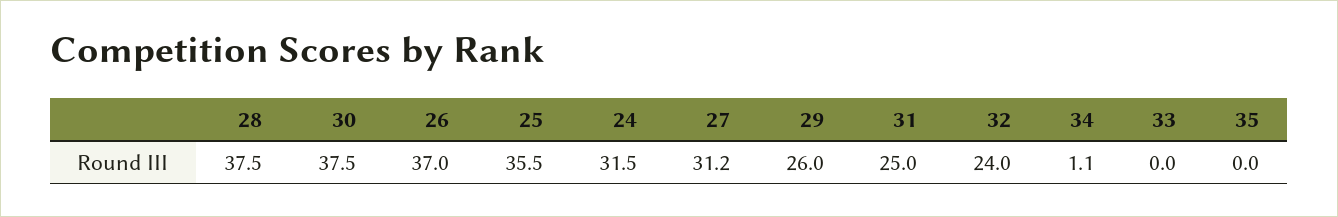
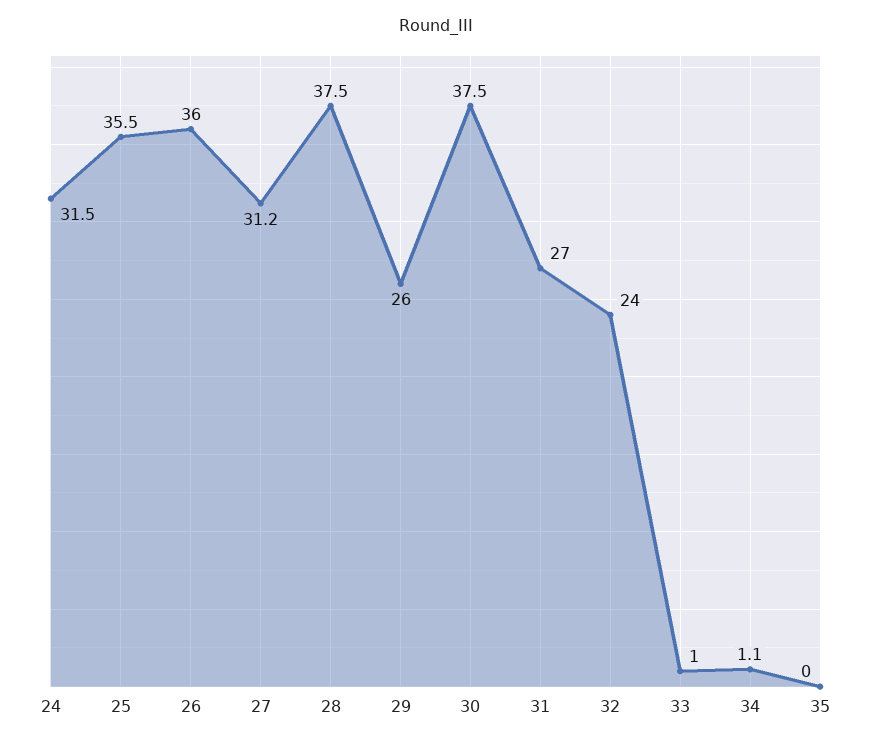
26: 37 -> 36
31: 25 -> 27
33: 0 -> 1

